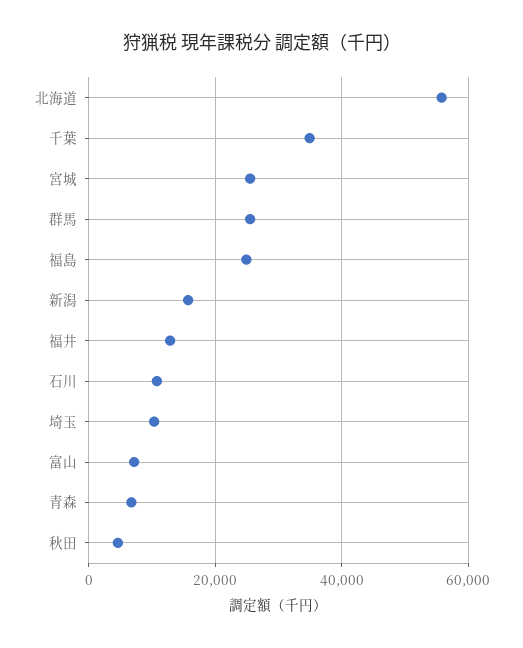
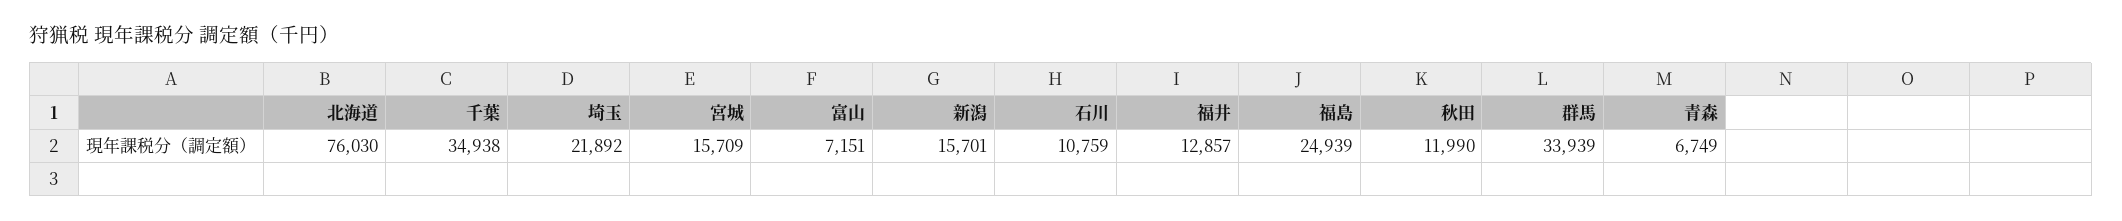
北海道: 56000 -> 76030
宮城: 26000 -> 15709
群馬: 26000 -> 33939
埼玉: 10000 -> 21892
秋田: 4000 -> 11990

